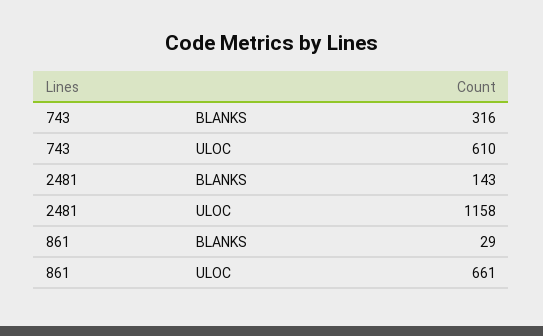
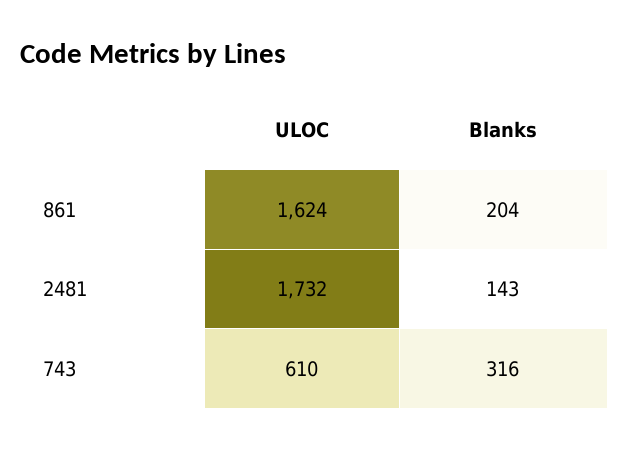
2481, ULOC: 1158 -> 1732
861, BLANKS: 29 -> 204
861, ULOC: 661 -> 1624

